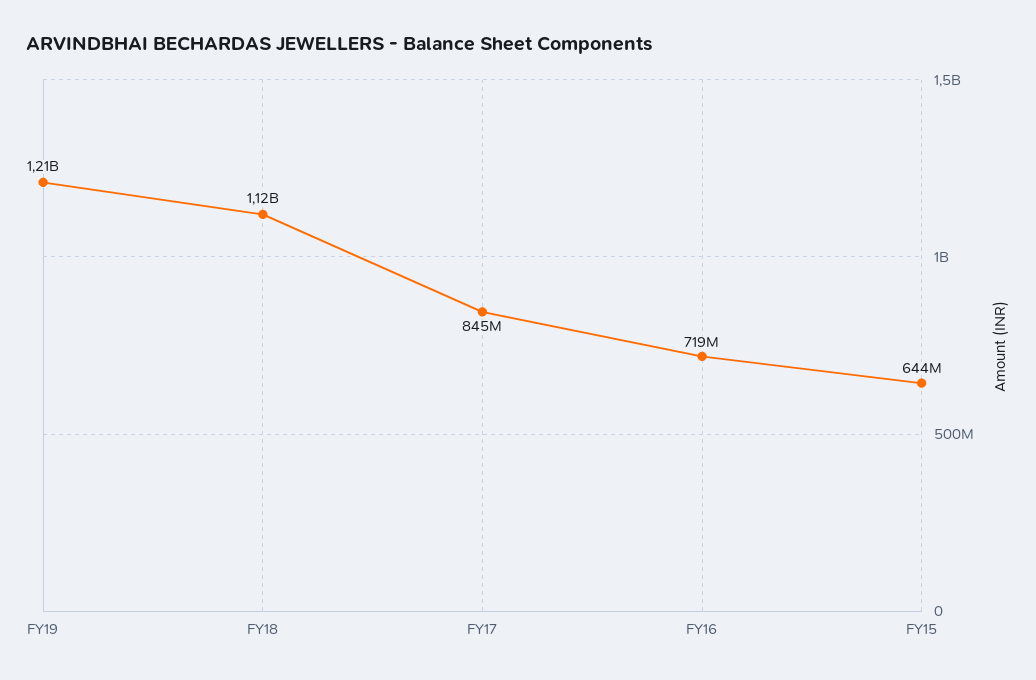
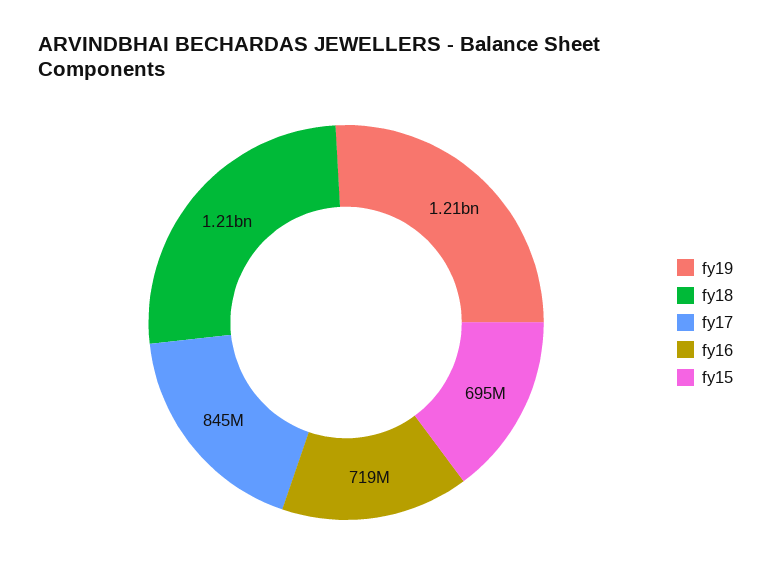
FY18: 1120000000 -> 1210000000
FY15: 644000000 -> 695000000

